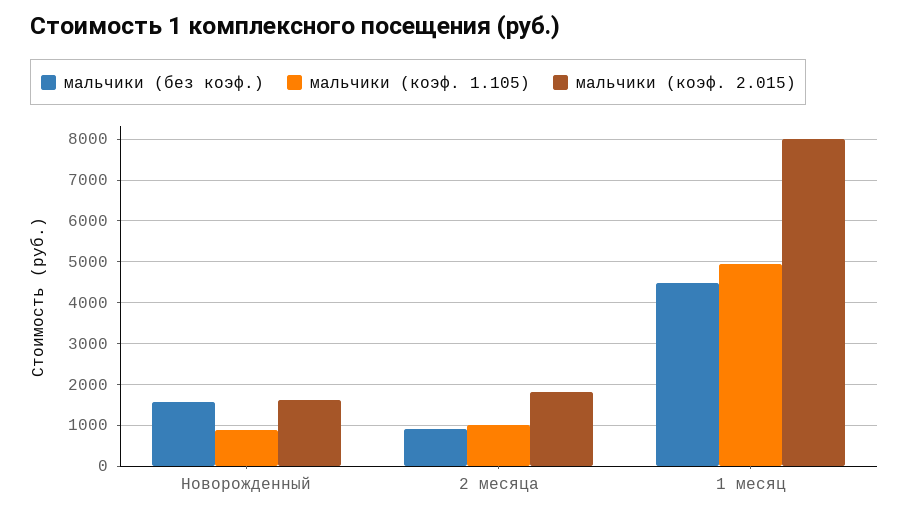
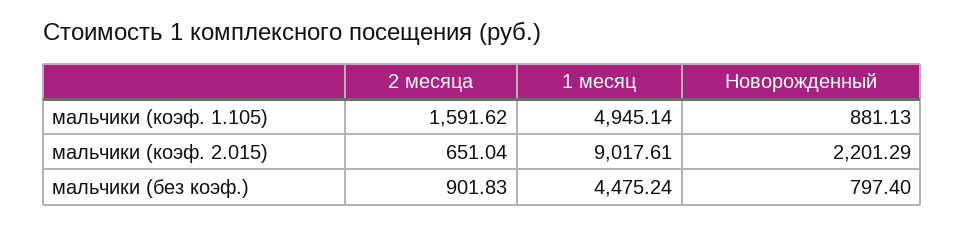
мальчики (без коэф.), Новорожденный: 1600 -> 797.4
мальчики (коэф. 2.015), Новорожденный: 1600 -> 2201.29
мальчики (коэф. 1.105), 2 месяца: 1000 -> 1591.62
мальчики (коэф. 2.015), 2 месяца: 1800 -> 651.04
мальчики (коэф. 2.015), 1 месяц: 8000 -> 9017.61

